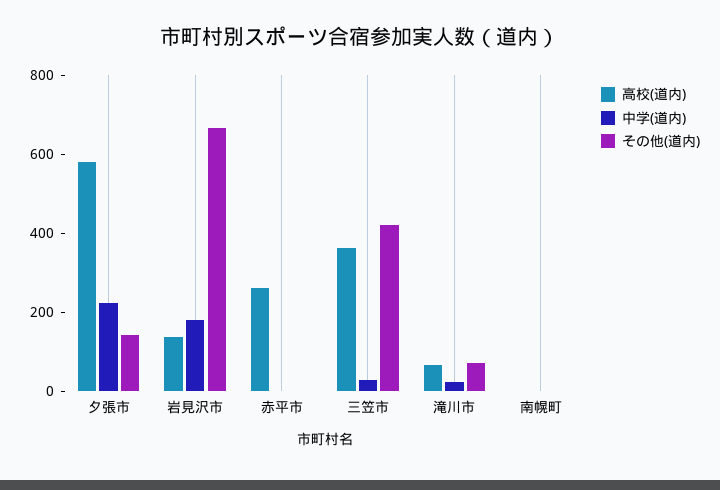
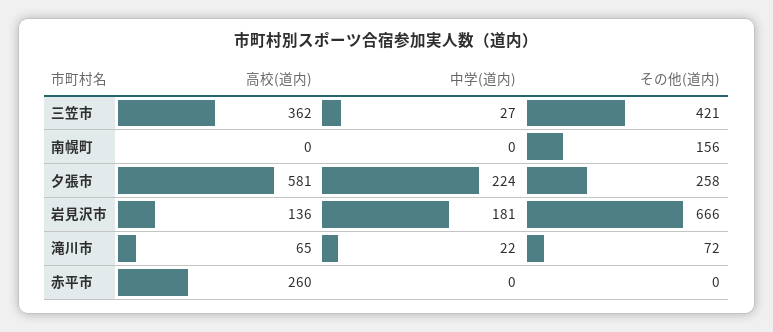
その他(道内), 夕張市: 150 -> 258
その他(道内), 南幌町: 0 -> 156

